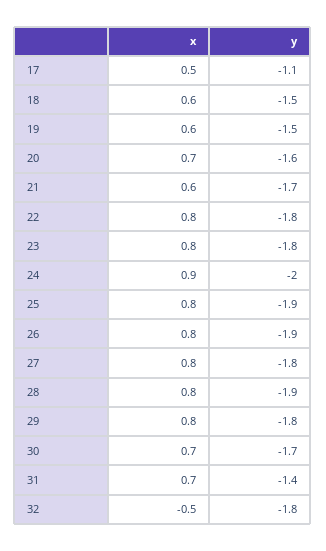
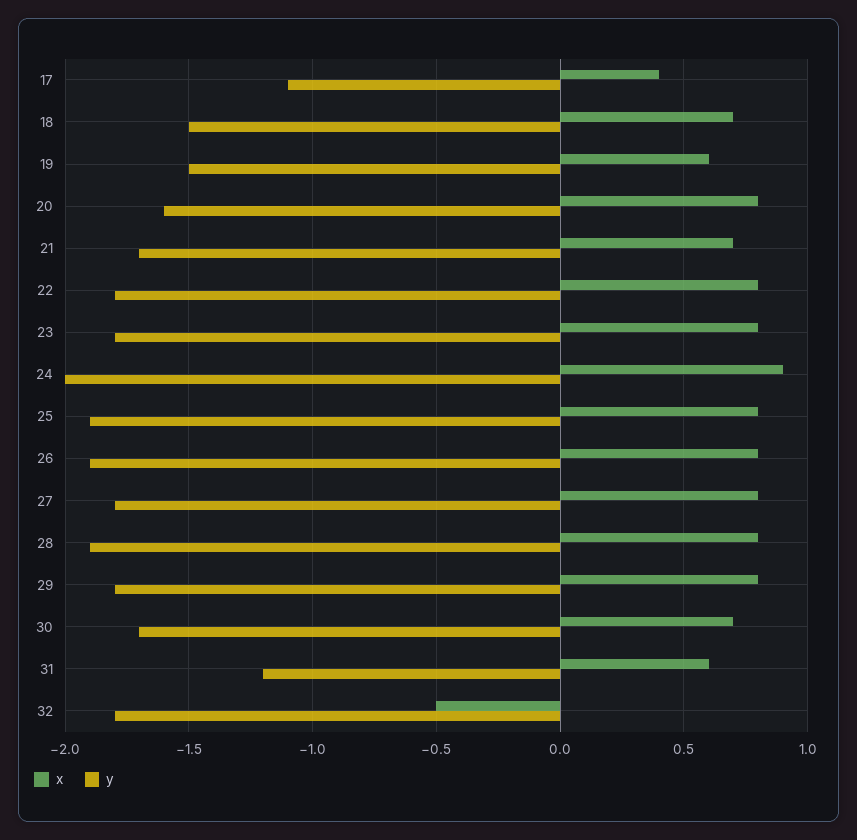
x, 17: 0.5 -> 0.4
x, 18: 0.6 -> 0.7
x, 20: 0.7 -> 0.8
x, 21: 0.6 -> 0.7
x, 31: 0.7 -> 0.6
y, 31: -1.4 -> -1.2

